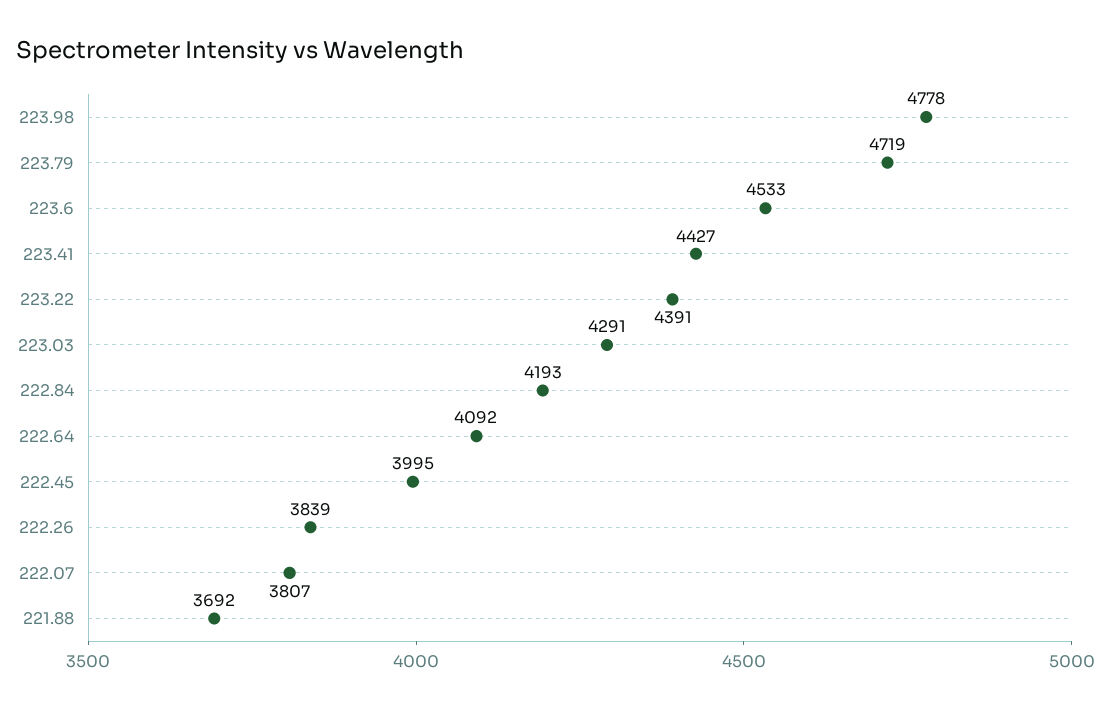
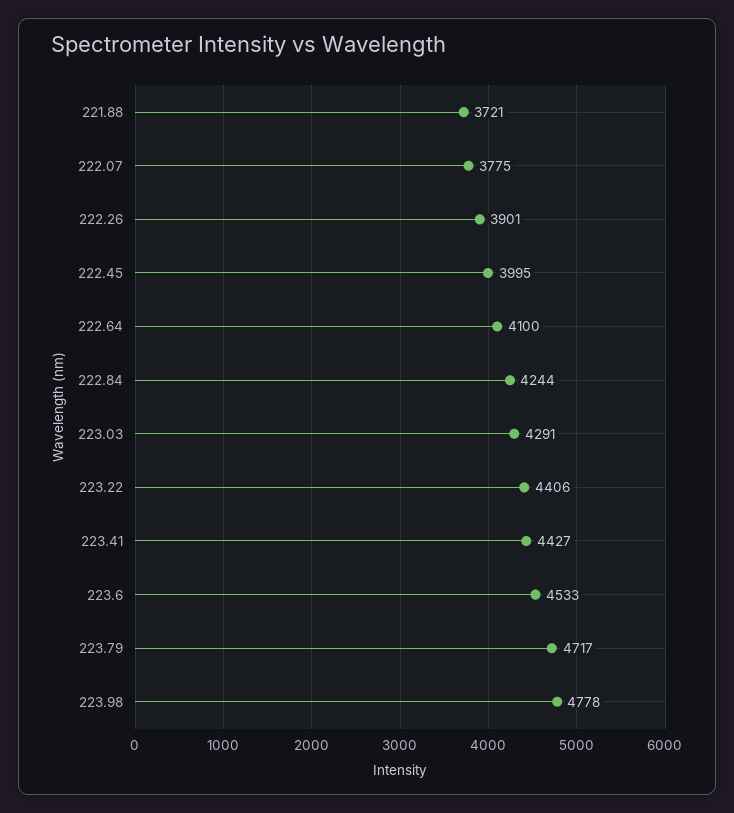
223.79: 4719 -> 4717
223.22: 4391 -> 4406
222.84: 4193 -> 4244
222.64: 4092 -> 4100
222.26: 3839 -> 3901
222.07: 3807 -> 3775
221.88: 3692 -> 3721

